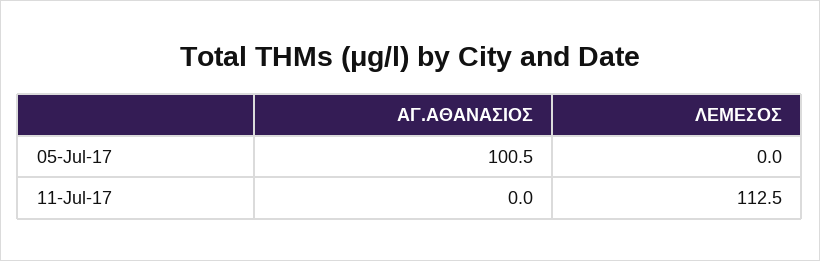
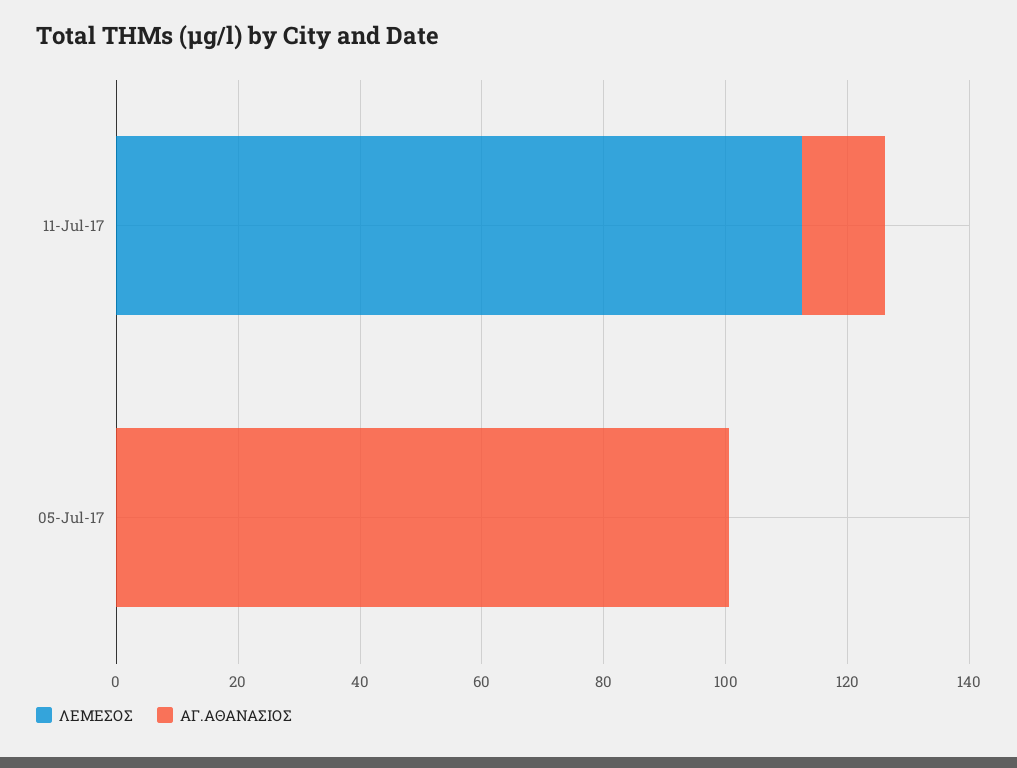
ΑΓ.ΑΘΑΝΑΣΙΟΣ, 11-Jul-17: 0 -> 15

